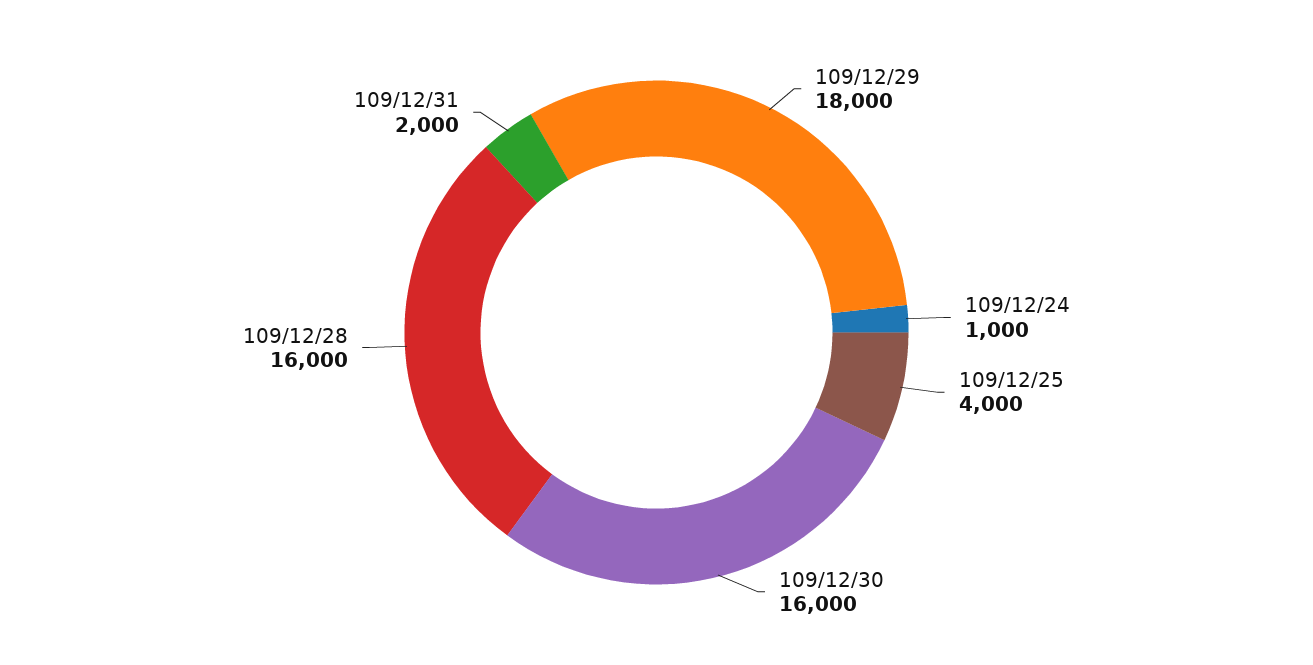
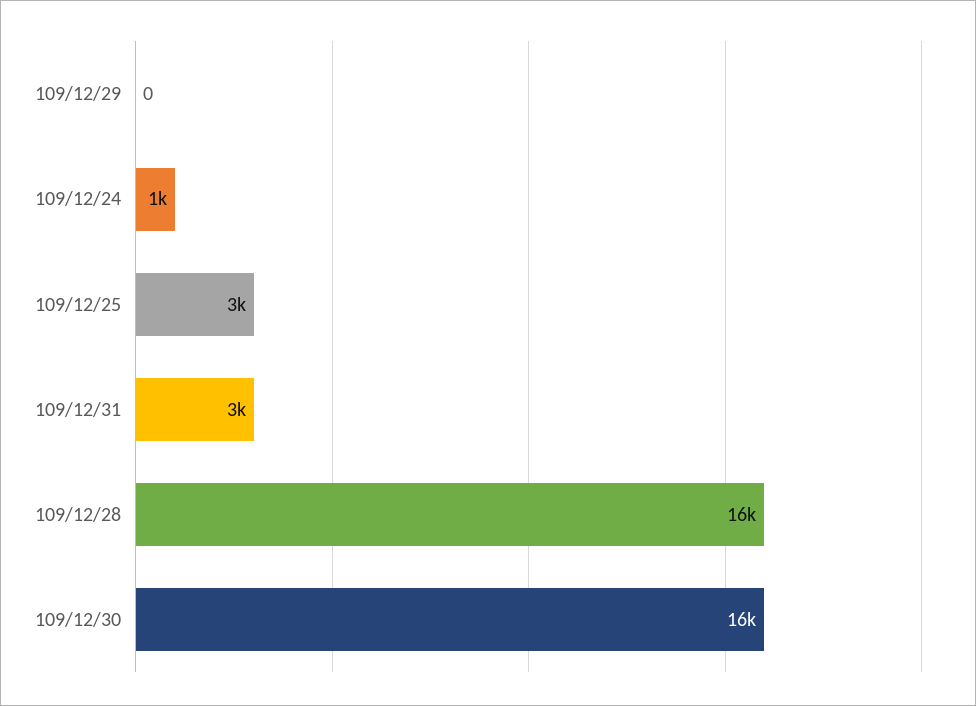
109/12/29: 18000 -> 0
109/12/25: 4000 -> 3000
109/12/31: 2000 -> 3000

